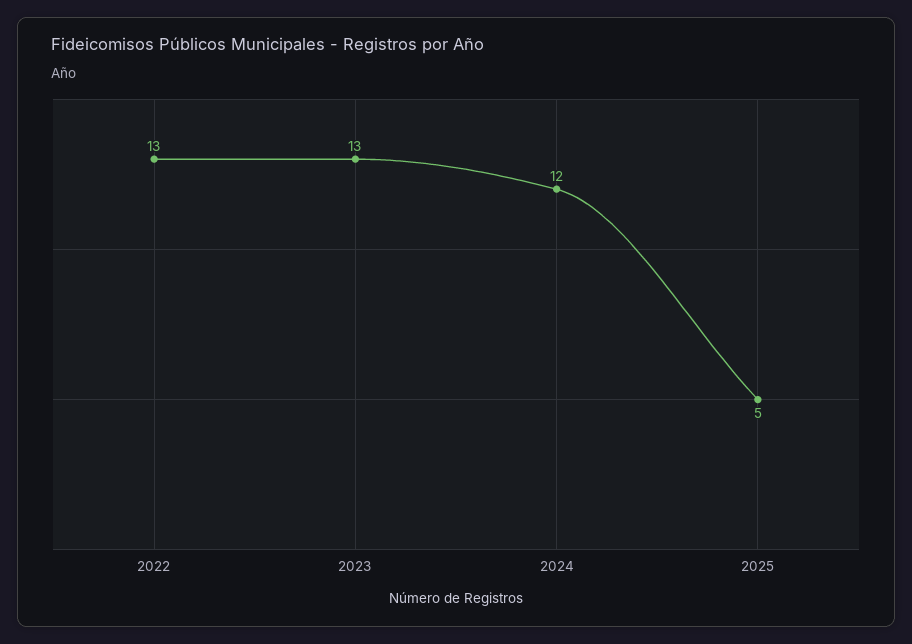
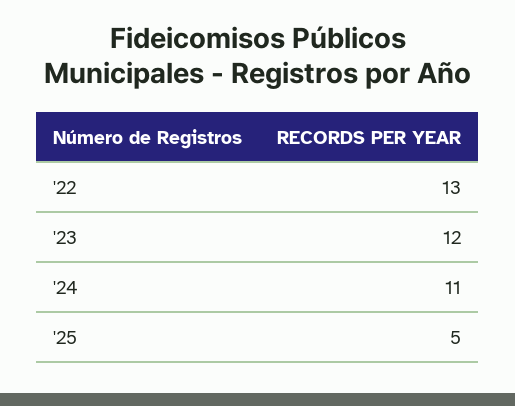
2023: 13 -> 12
2024: 12 -> 11

